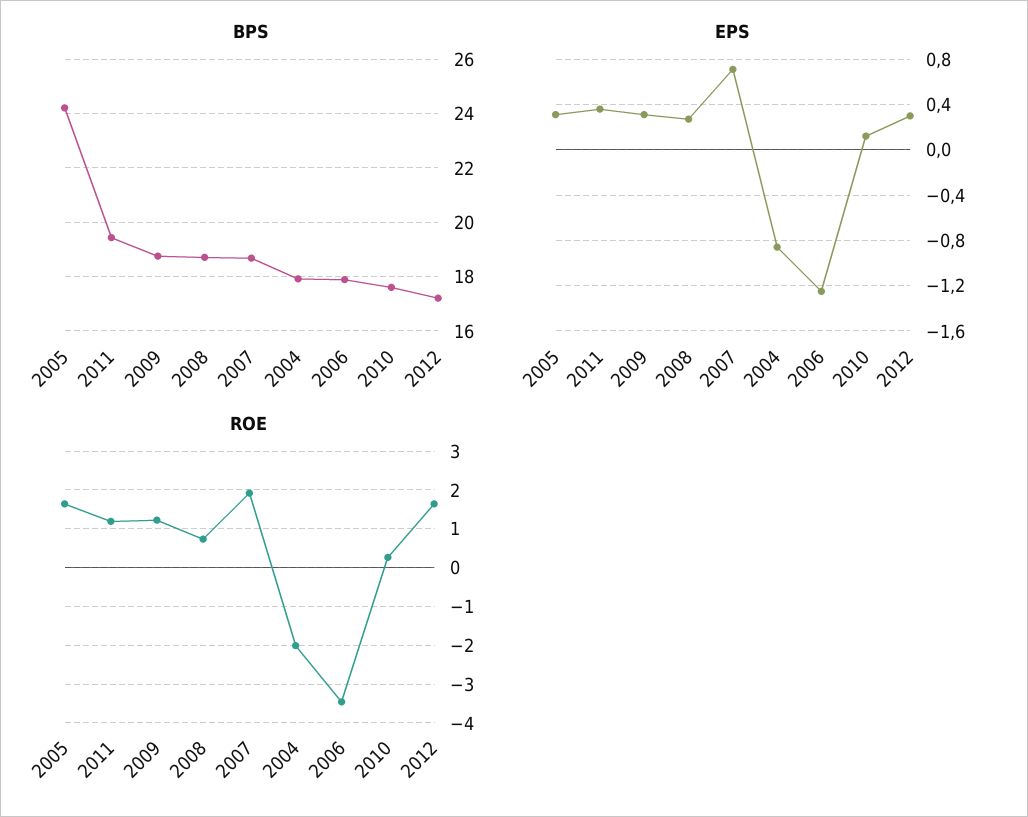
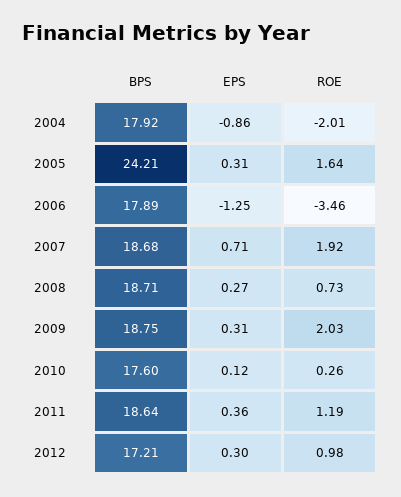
BPS, 2011: 19.5 -> 18.64
ROE, 2009: 1.2 -> 2.03
ROE, 2012: 1.6 -> 0.98

